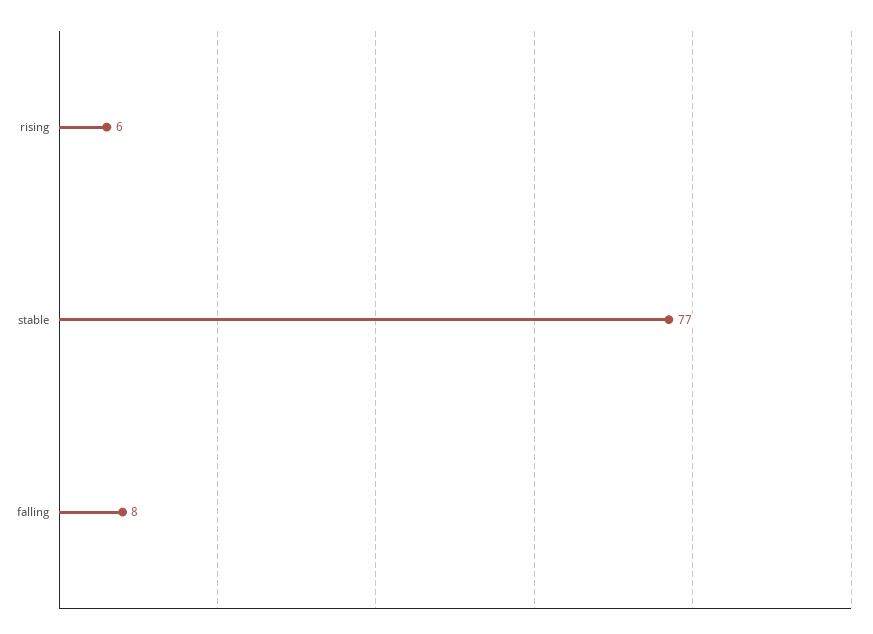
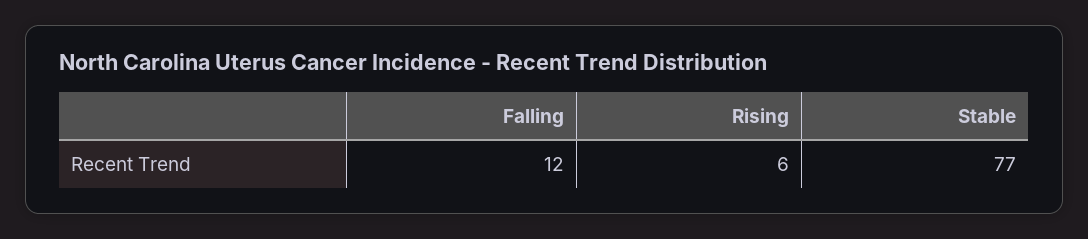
falling: 8 -> 12

